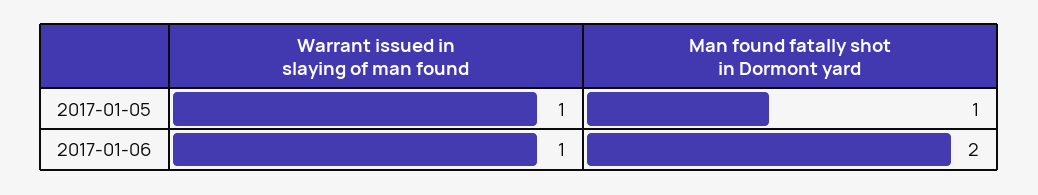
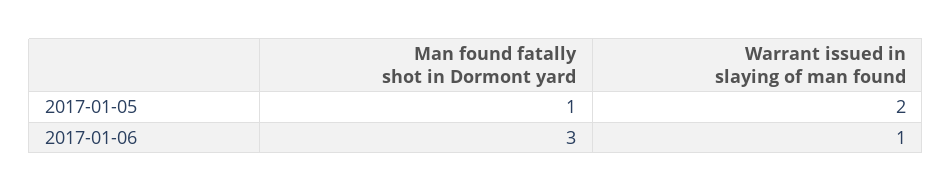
Warrant issued in slaying of man found, 2017-01-05: 1 -> 2
Man found fatally shot in Dormont yard, 2017-01-06: 2 -> 3

